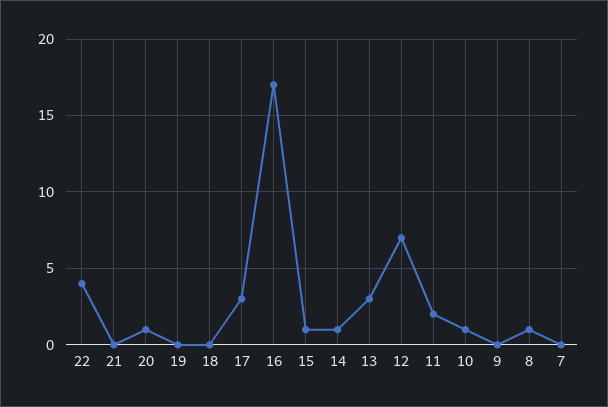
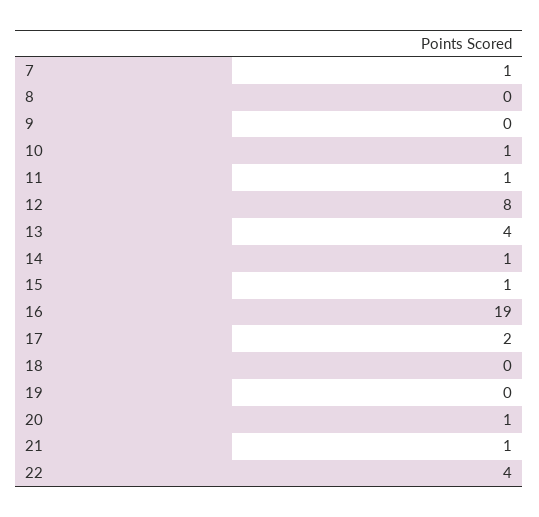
21: 0 -> 1
17: 3 -> 2
16: 17 -> 19
13: 3 -> 4
12: 7 -> 8
11: 2 -> 1
8: 1 -> 0
7: 0 -> 1

